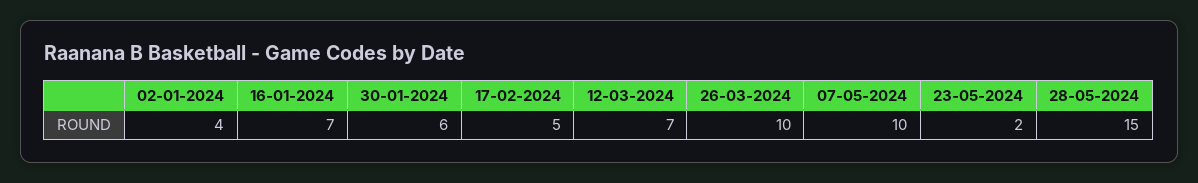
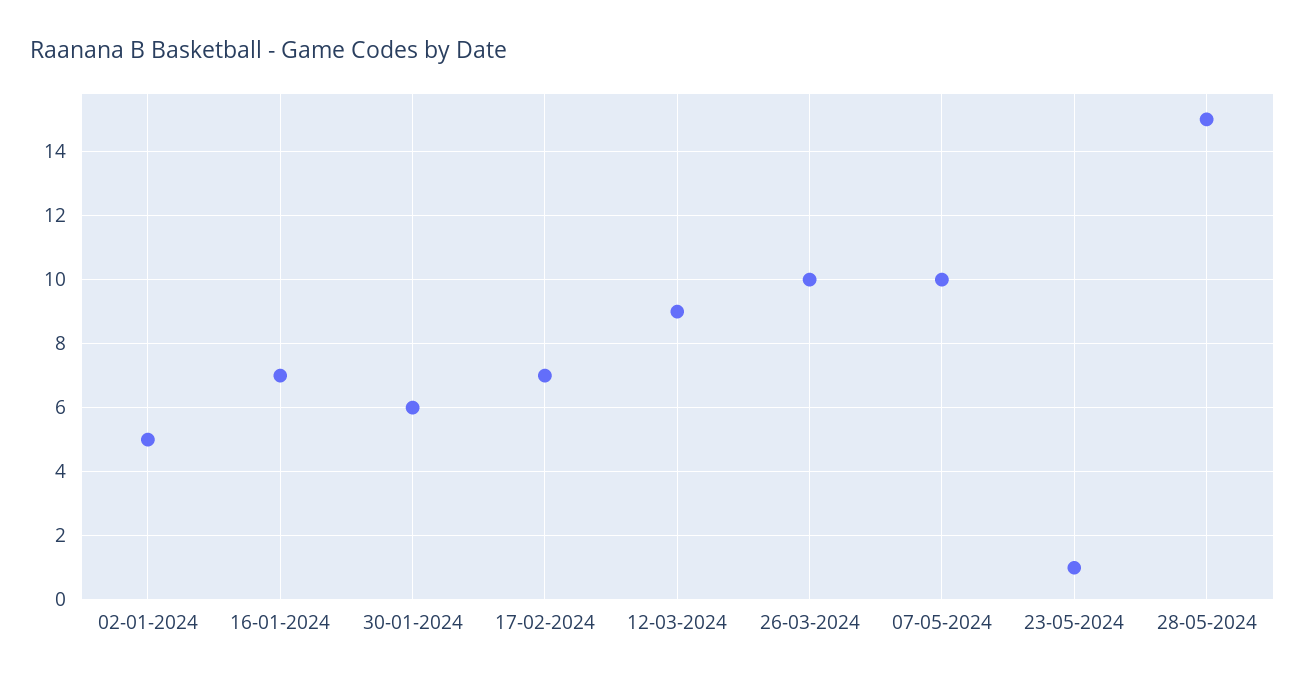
02-01-2024: 4 -> 5
17-02-2024: 5 -> 7
12-03-2024: 7 -> 9
23-05-2024: 2 -> 1

